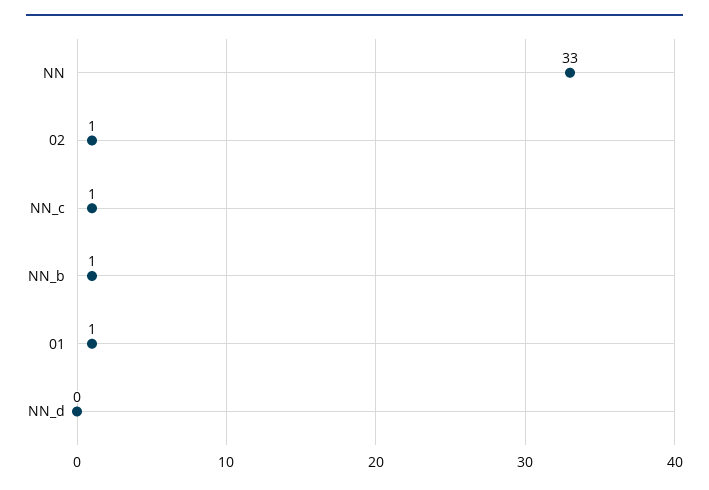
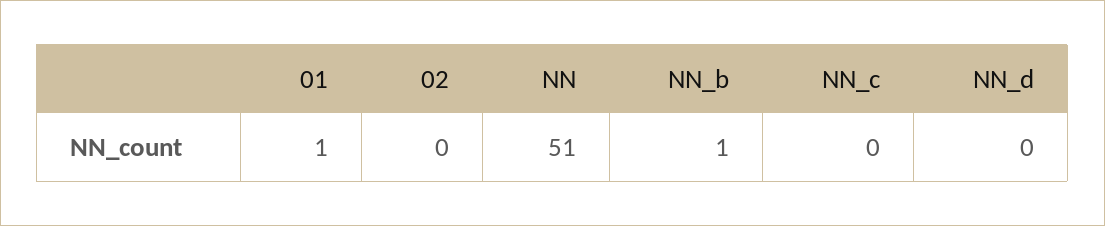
NN: 33 -> 51
02: 1 -> 0
NN_c: 1 -> 0

